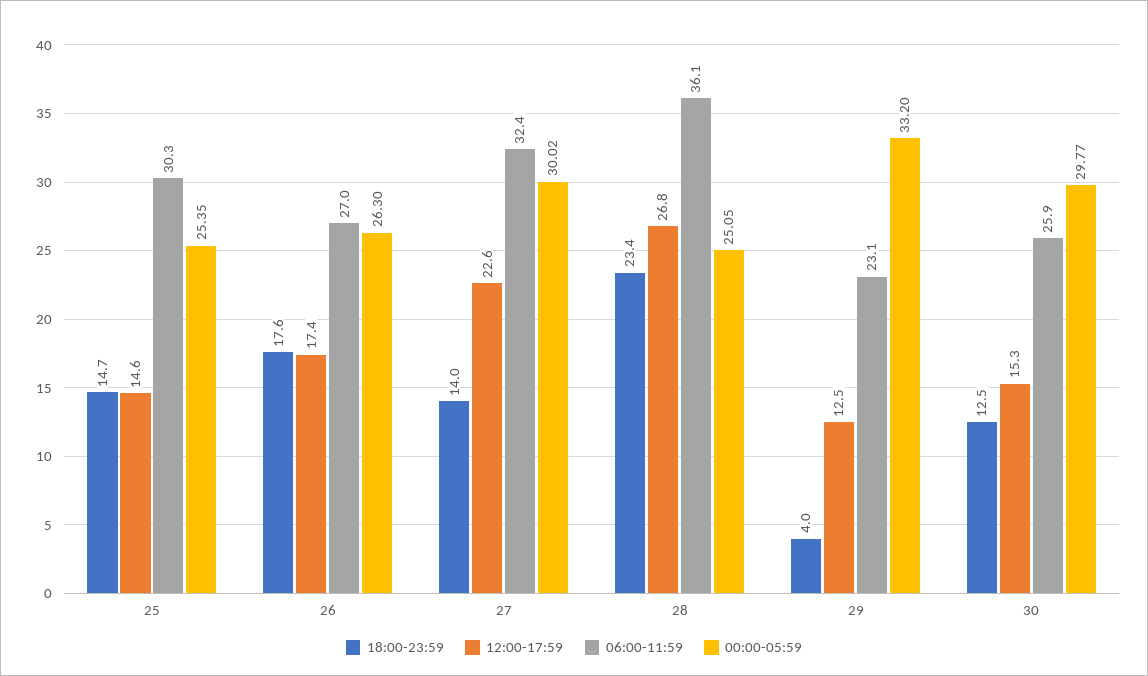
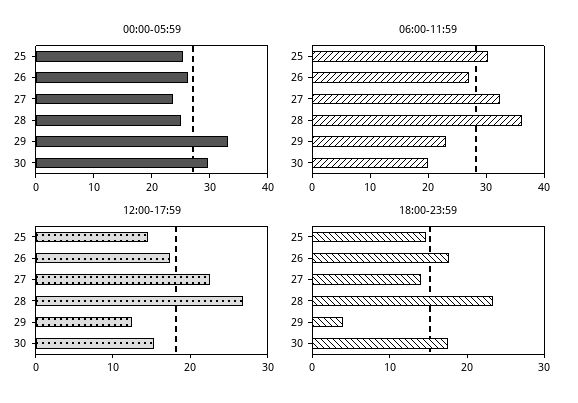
00:00-05:59, 27: 30.02 -> 24
18:00-23:59, 30: 12.5 -> 18
06:00-11:59, 30: 25.9 -> 20

